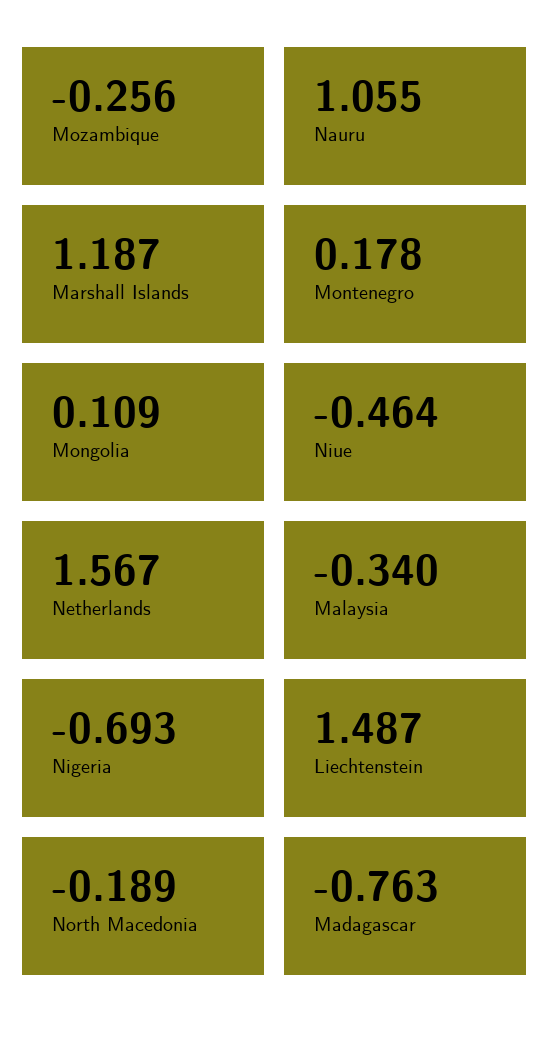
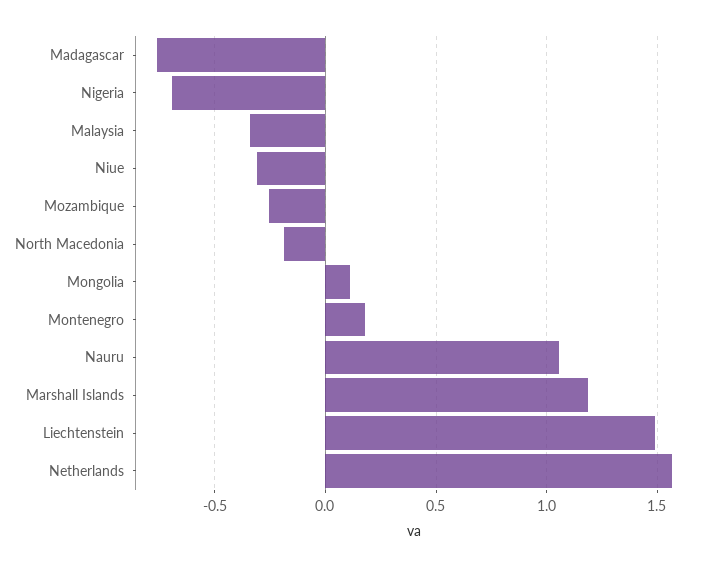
Niue: -0.464 -> -0.3

